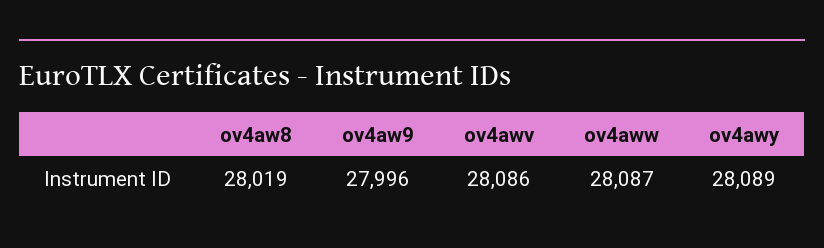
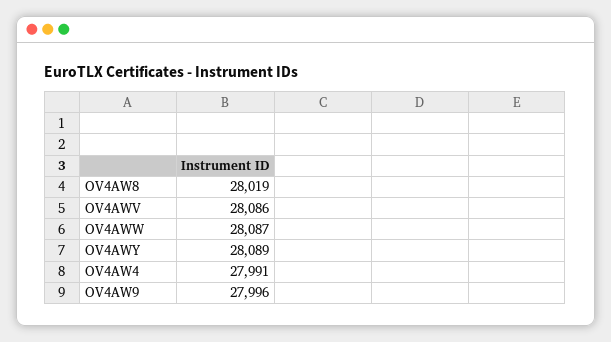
OV4AW4: none -> 27991

